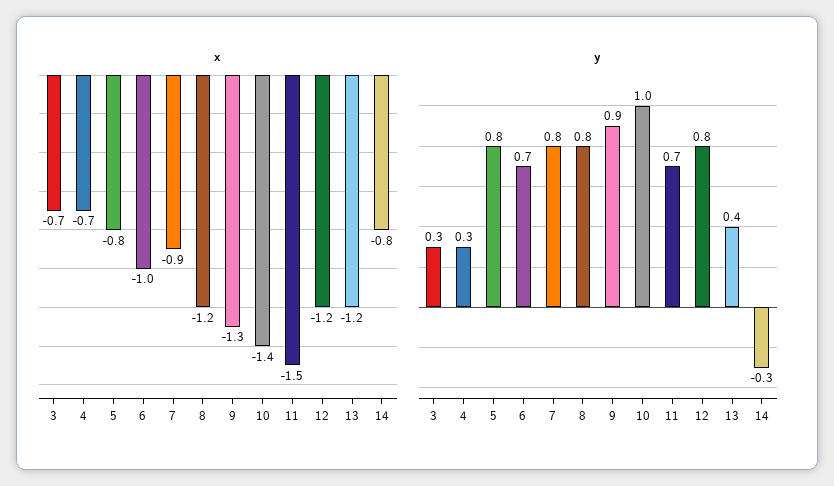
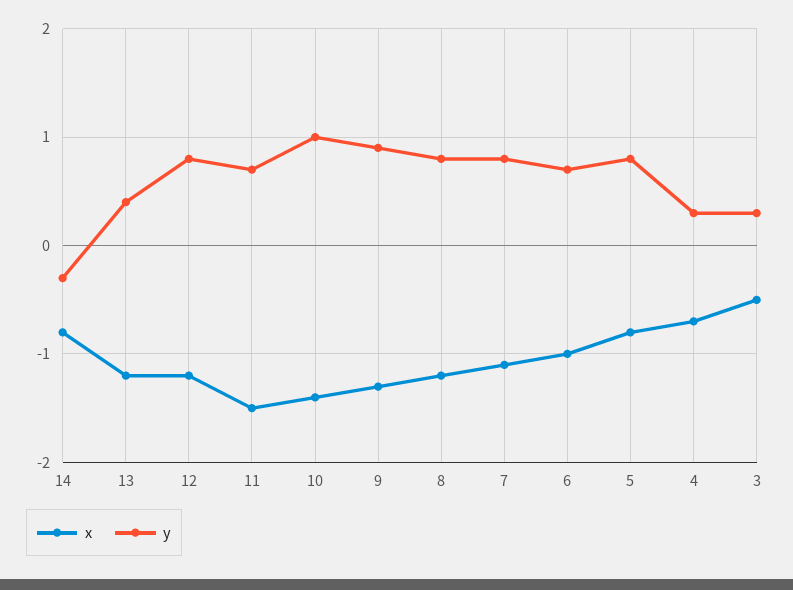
x, 3: -0.7 -> -0.5
x, 7: -0.9 -> -1.1

